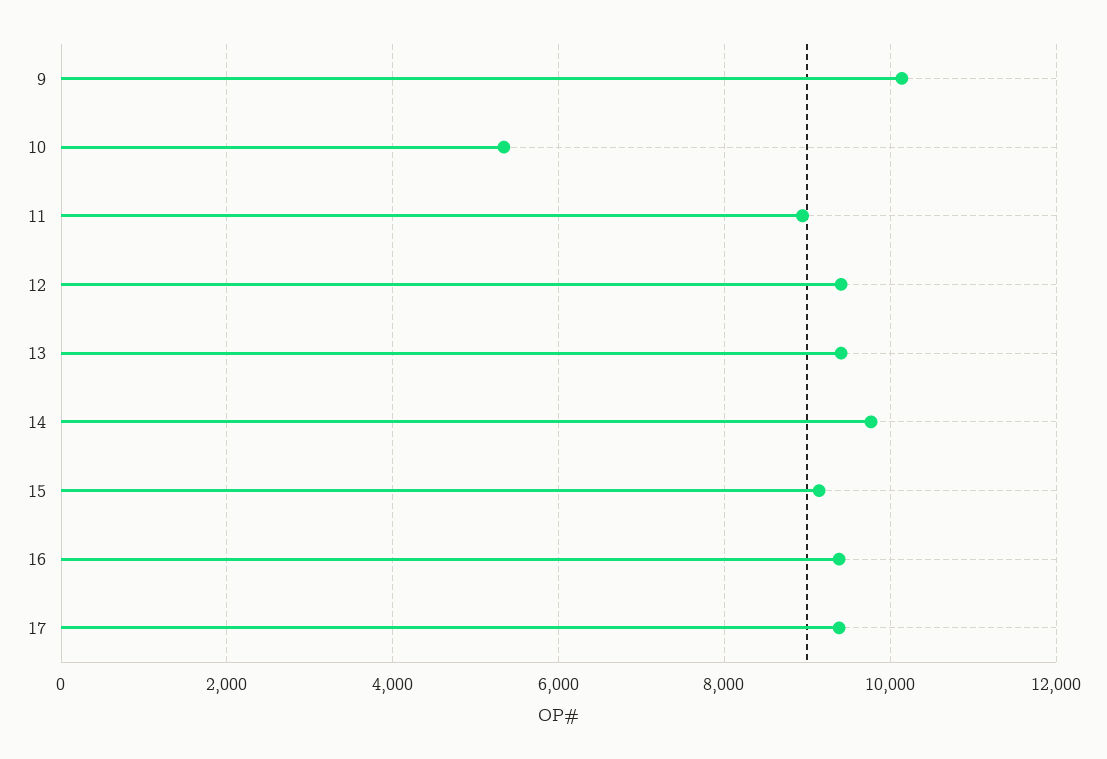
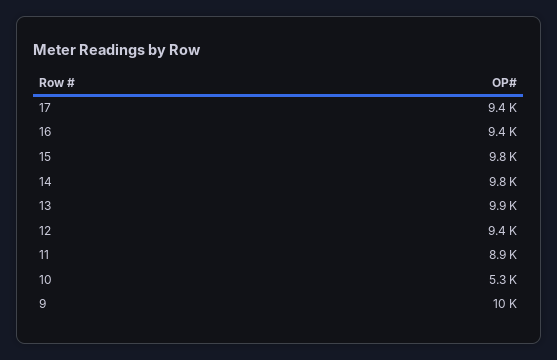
13: 9400 -> 9900
15: 9200 -> 9800

